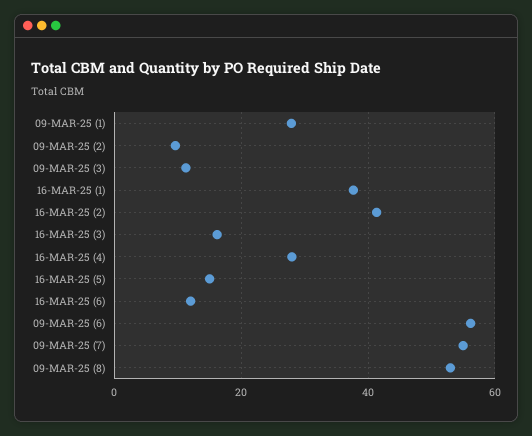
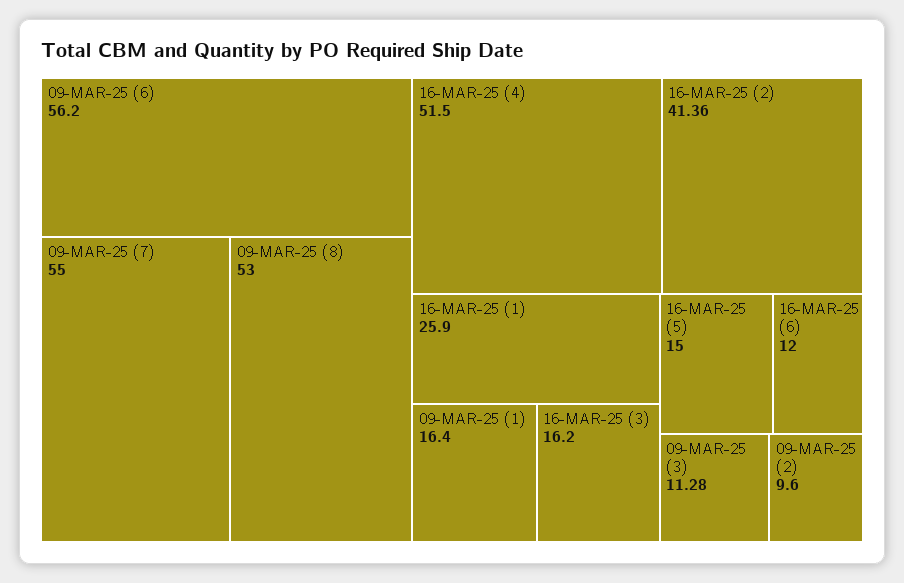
09-MAR-25 (1): 28 -> 16.4
16-MAR-25 (1): 38 -> 25.9
16-MAR-25 (4): 28 -> 51.5

